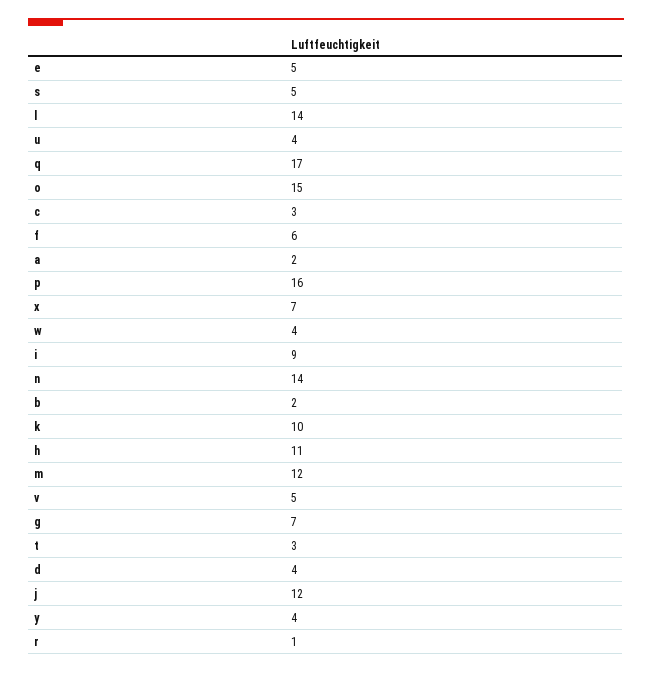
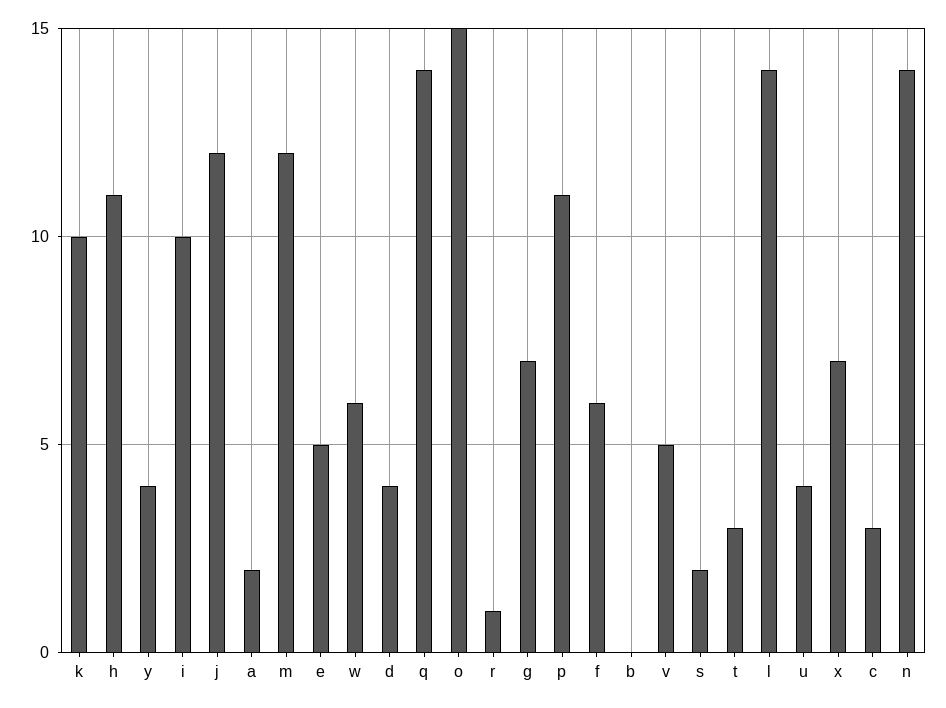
s: 5 -> 2
q: 17 -> 14
p: 16 -> 11
w: 4 -> 6
i: 9 -> 10
b: 2 -> 0

